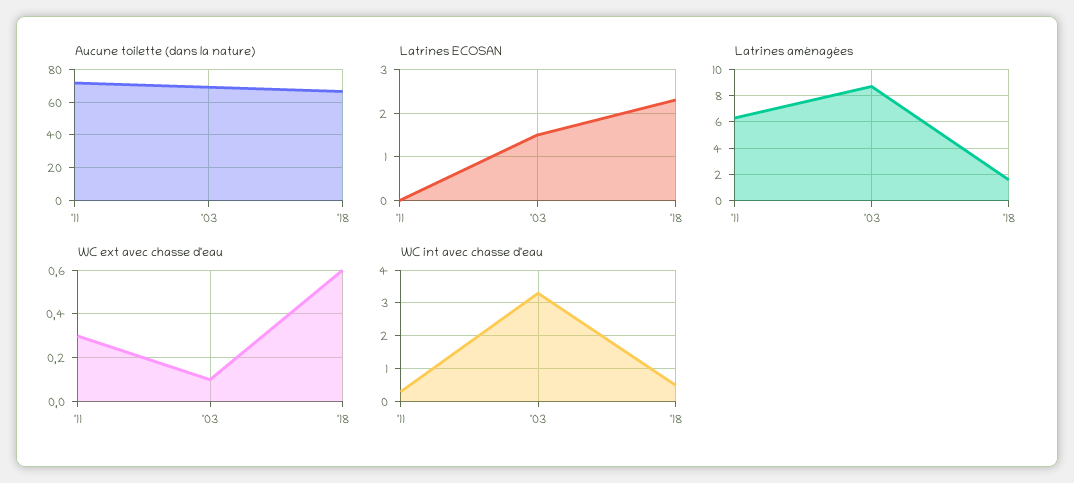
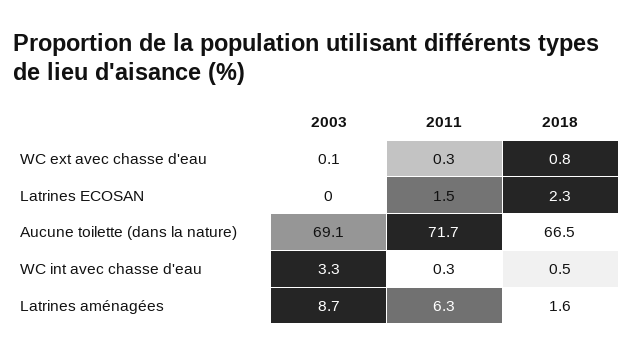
Latrines ECOSAN, '11: 0 -> 1.5
Latrines ECOSAN, '03: 1.5 -> 0
WC ext avec chasse d'eau, '18: 0.6 -> 0.8

